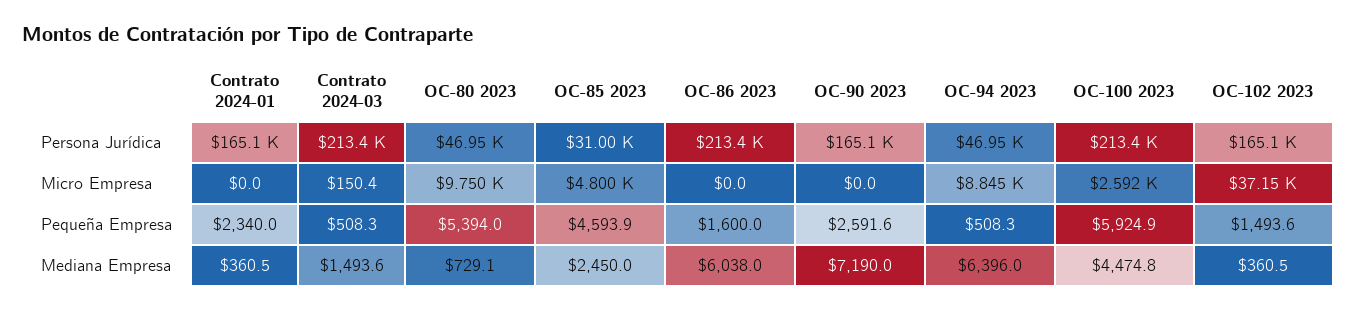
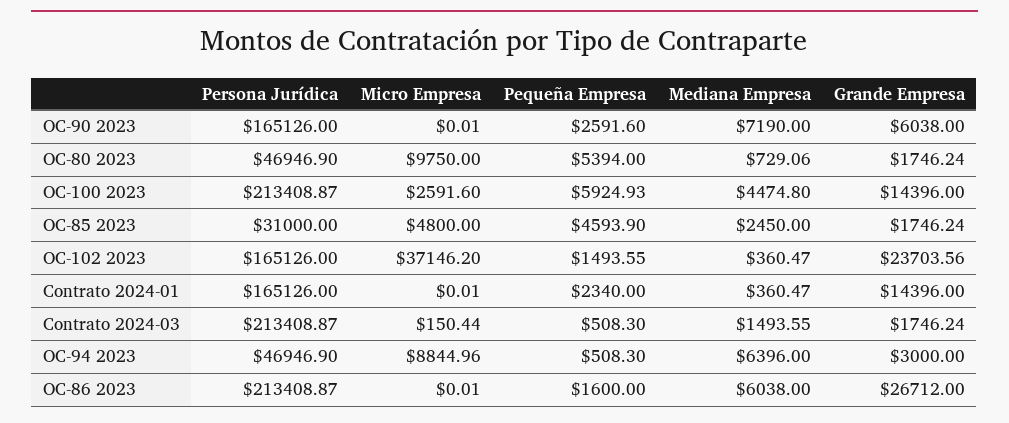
OC-90 2023, Grande Empresa: none -> 6038
OC-80 2023, Grande Empresa: none -> 1746.24
OC-100 2023, Grande Empresa: none -> 14396
OC-85 2023, Grande Empresa: none -> 1746.24
OC-102 2023, Grande Empresa: none -> 23703.56
Contrato 2024-01, Grande Empresa: none -> 14396
Contrato 2024-03, Grande Empresa: none -> 1746.24
OC-94 2023, Grande Empresa: none -> 3000
OC-86 2023, Grande Empresa: none -> 26712

